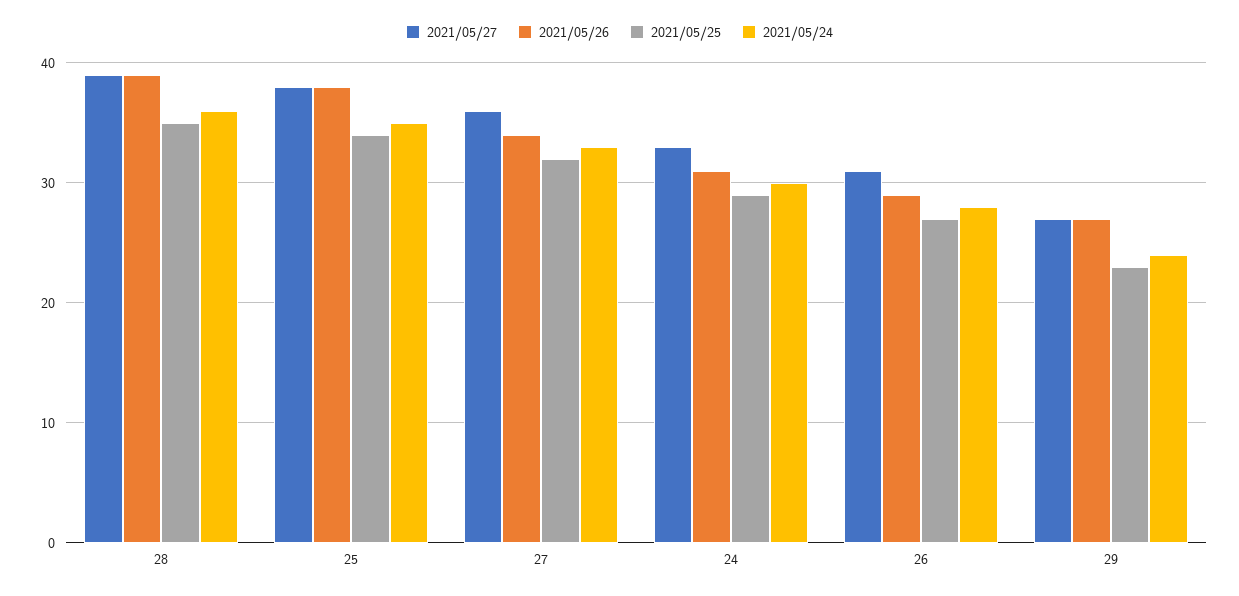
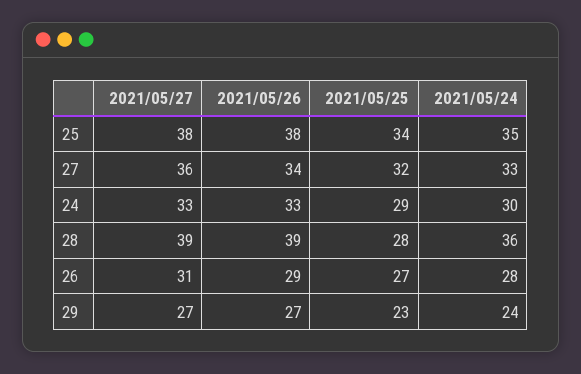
2021/05/25, 28: 35 -> 28
2021/05/26, 24: 31 -> 33

